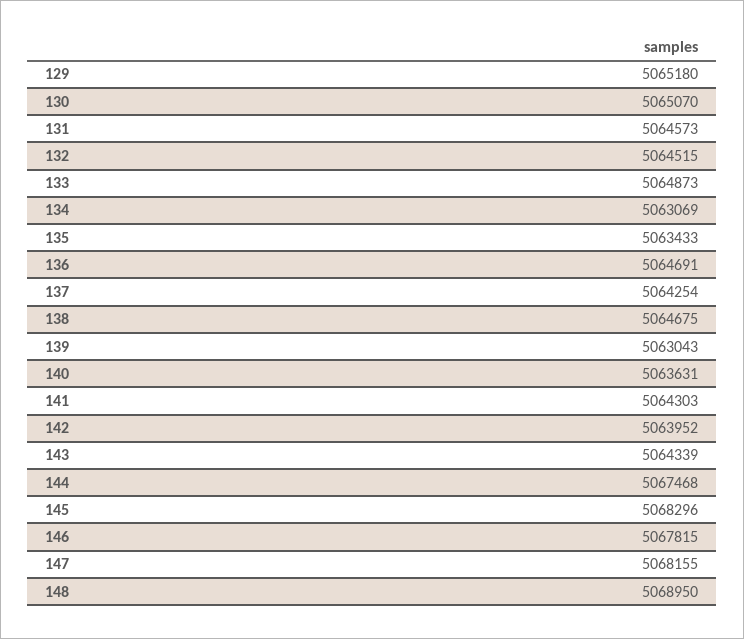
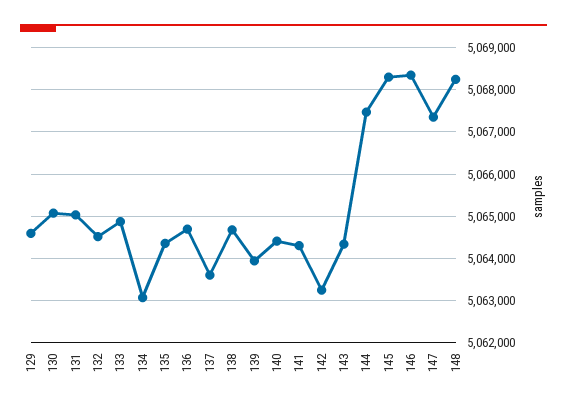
129: 5065180 -> 5064600
131: 5064573 -> 5065000
135: 5063433 -> 5064400
137: 5064254 -> 5063600
139: 5063043 -> 5064000
140: 5063631 -> 5064400
142: 5063952 -> 5063200
146: 5067815 -> 5068400
147: 5068155 -> 5067400
148: 5068950 -> 5068200

